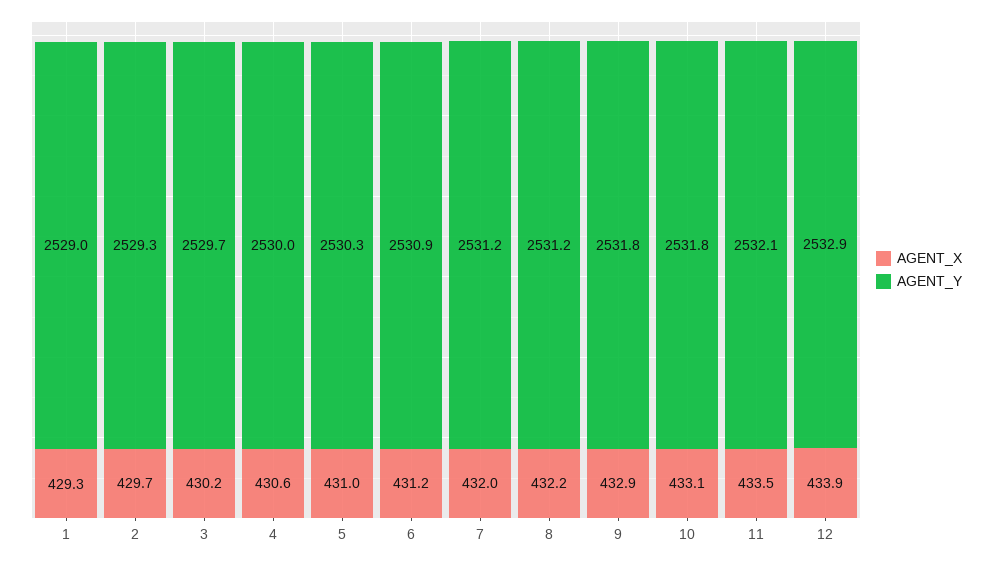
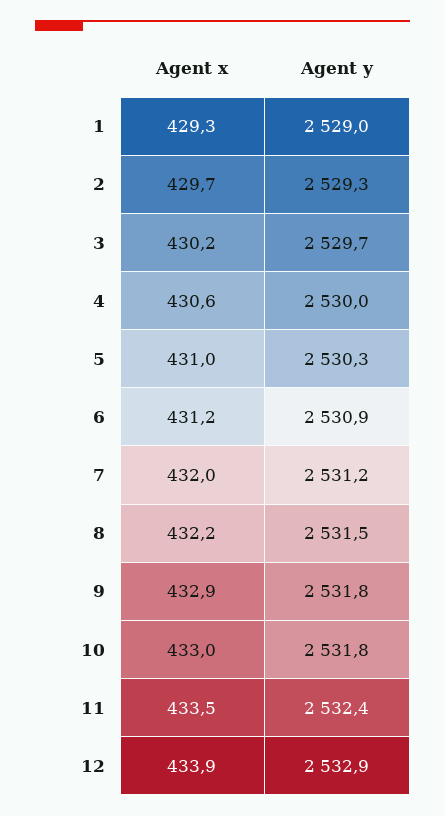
AGENT_Y, 8: 2531.2 -> 2531.5
AGENT_X, 10: 433.1 -> 433
AGENT_Y, 11: 2532.1 -> 2532.4

